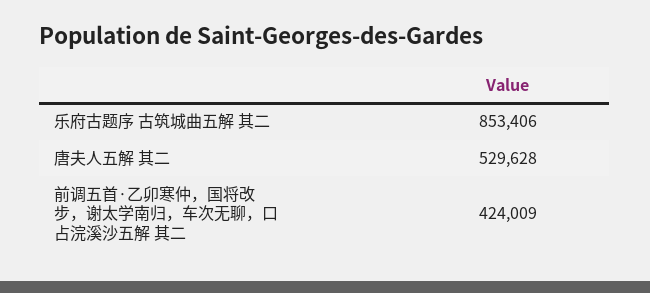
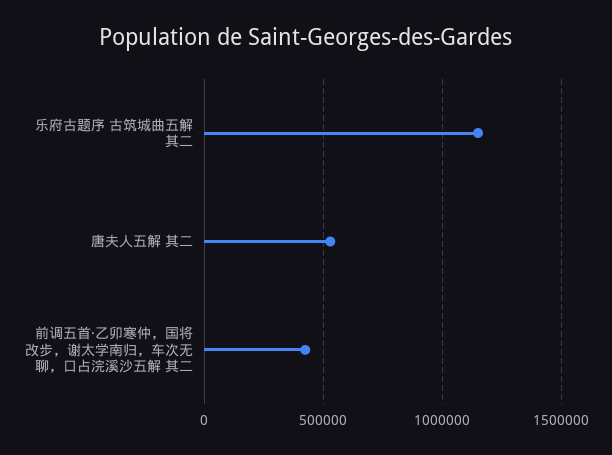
乐府古题序 古筑城曲五解 其二: 853406 -> 1150000

